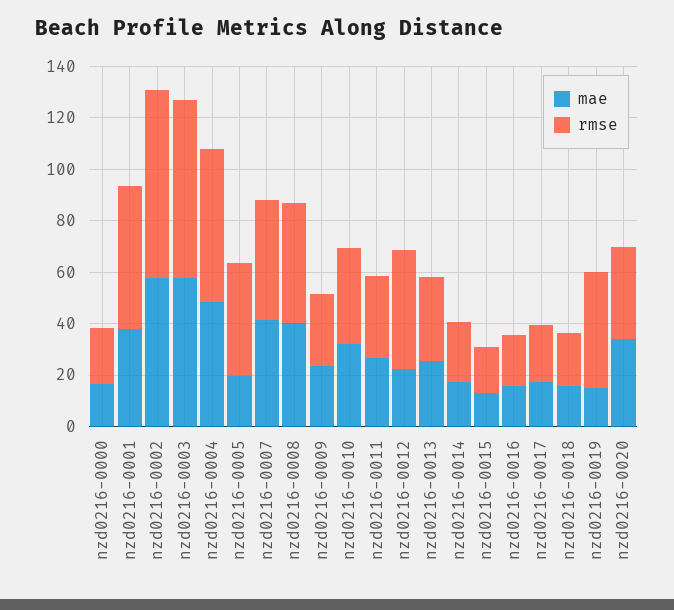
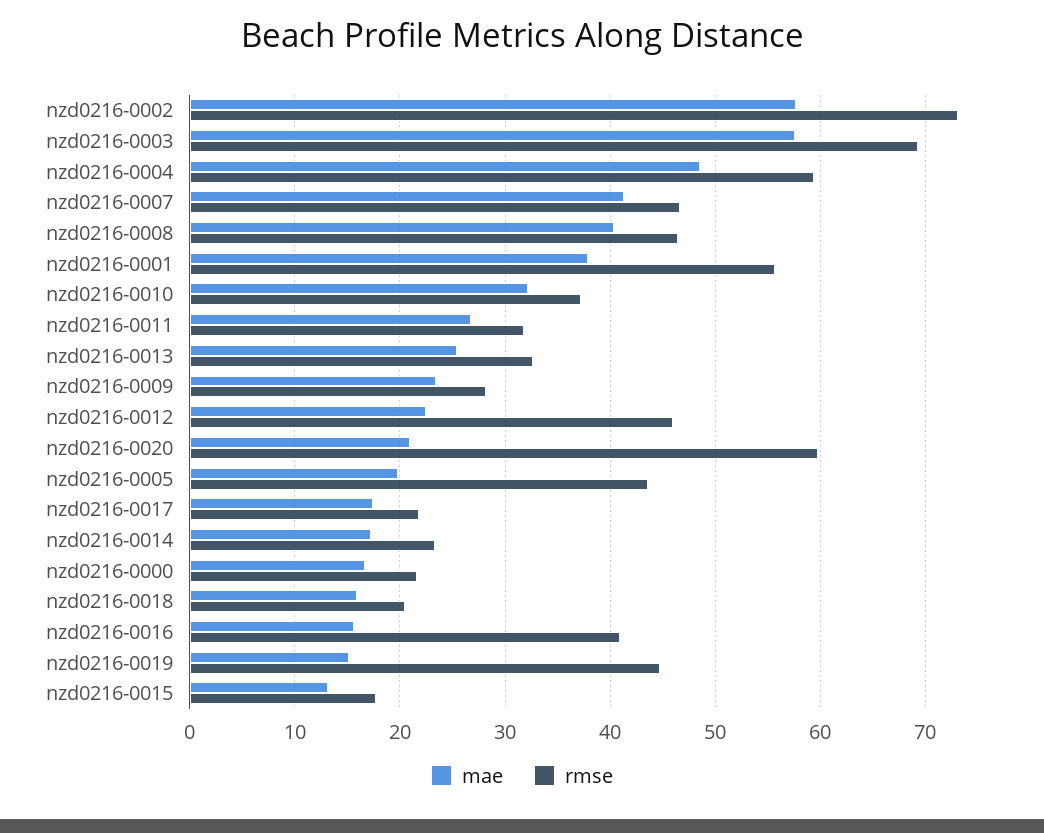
rmse, nzd0216-0016: 20 -> 41
mae, nzd0216-0020: 35 -> 21
rmse, nzd0216-0020: 35 -> 60

